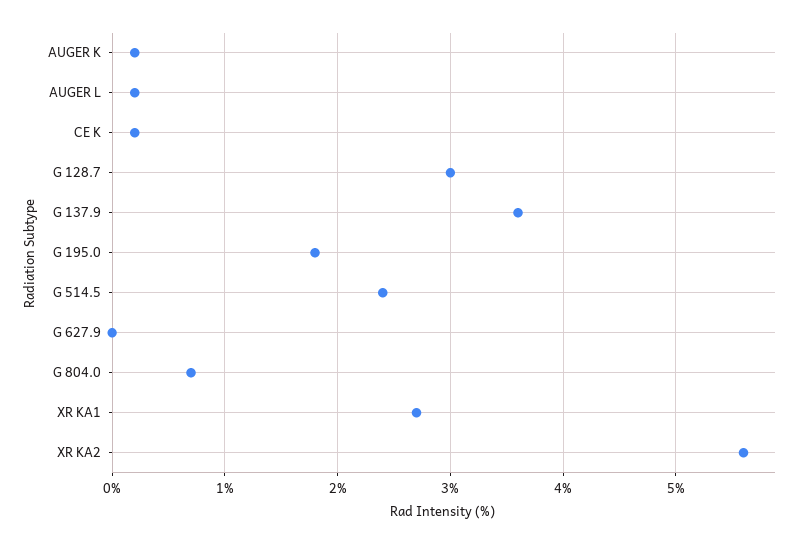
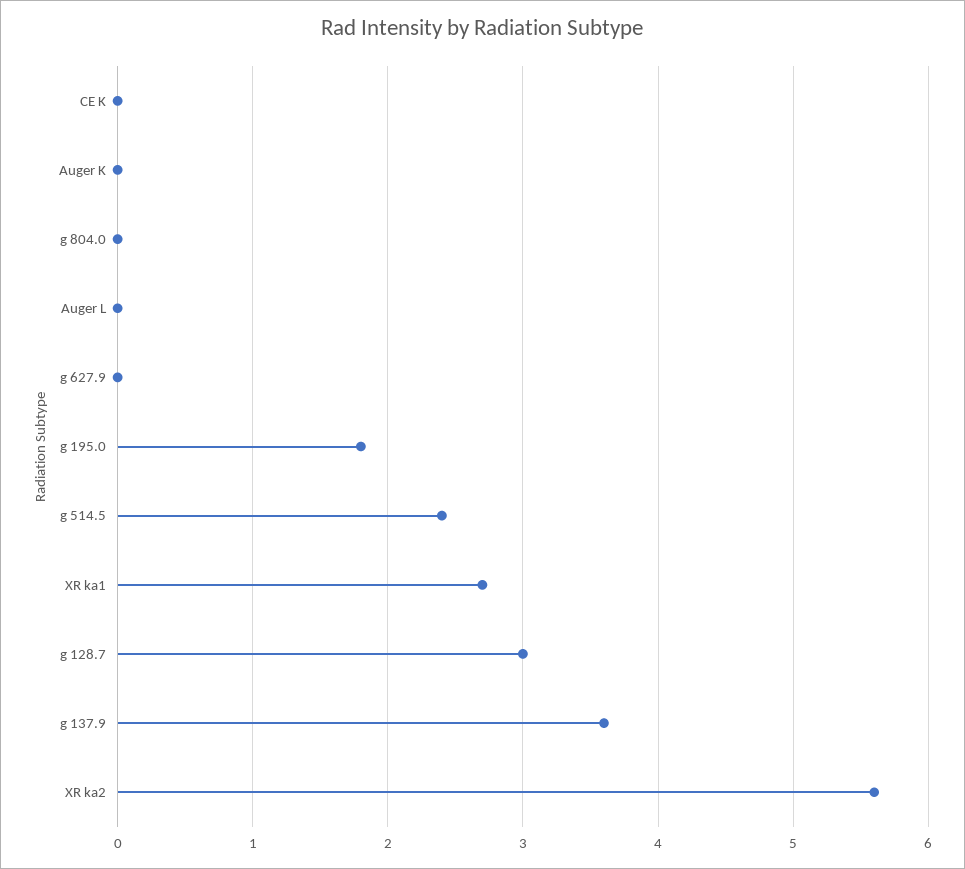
AUGER K: 0.2 -> 0
AUGER L: 0.2 -> 0
CE K: 0.2 -> 0
G 804.0: 0.7 -> 0

